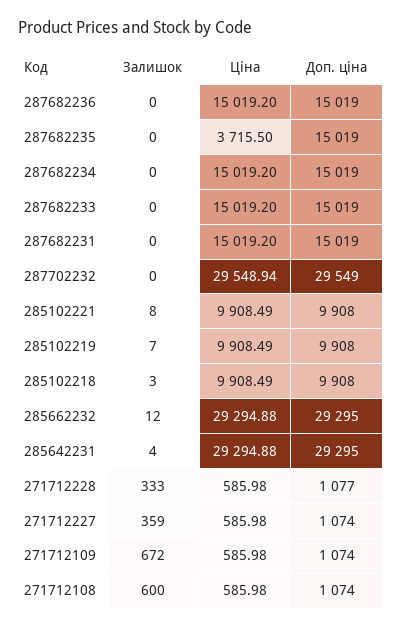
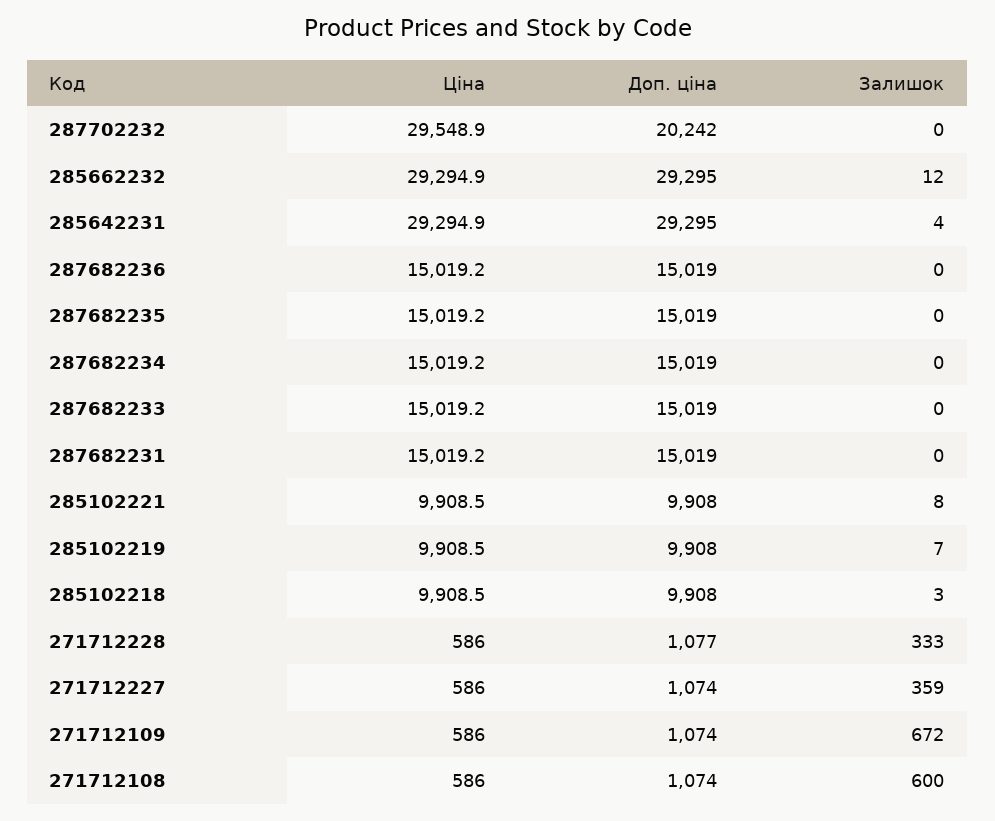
Ціна, 287682235: 3715.5 -> 15019.2
Доп. ціна, 287702232: 29549 -> 20242

